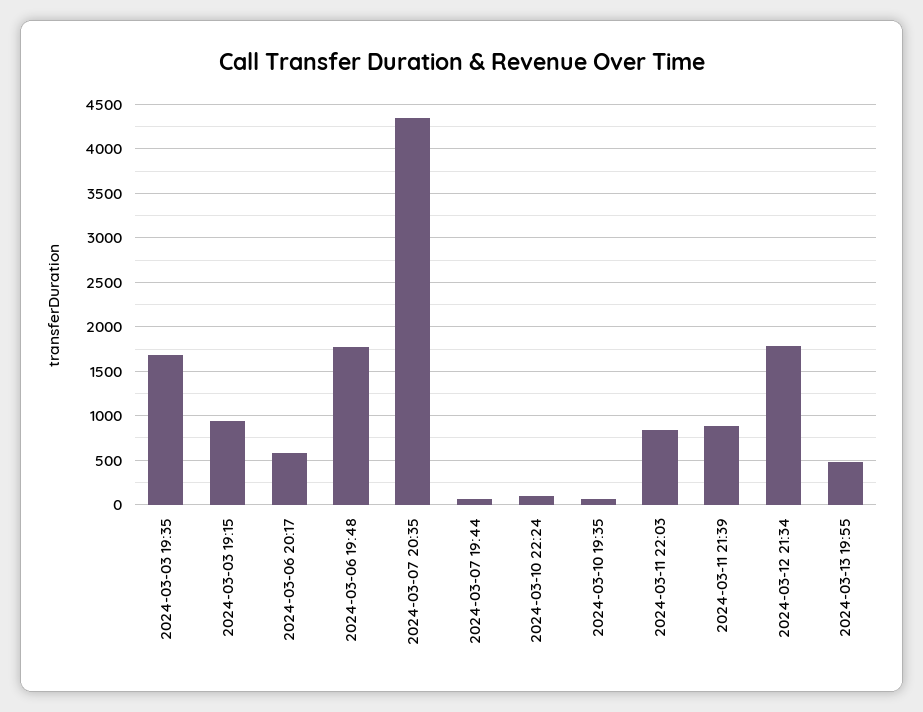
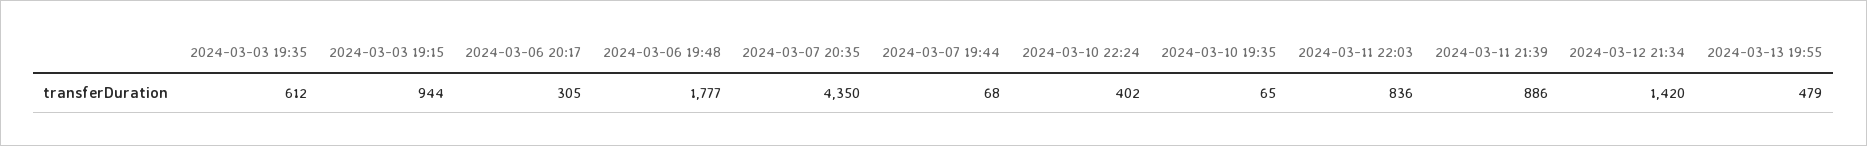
2024-03-03 19:35: 1700 -> 612
2024-03-06 20:17: 600 -> 305
2024-03-10 22:24: 100 -> 402
2024-03-12 21:34: 1800 -> 1420

